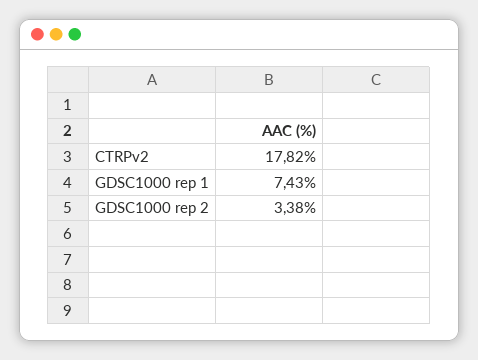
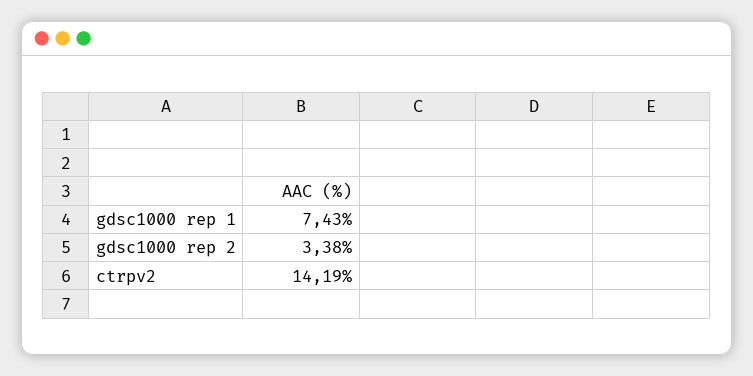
CTRPv2: 17.82 -> 14.19

